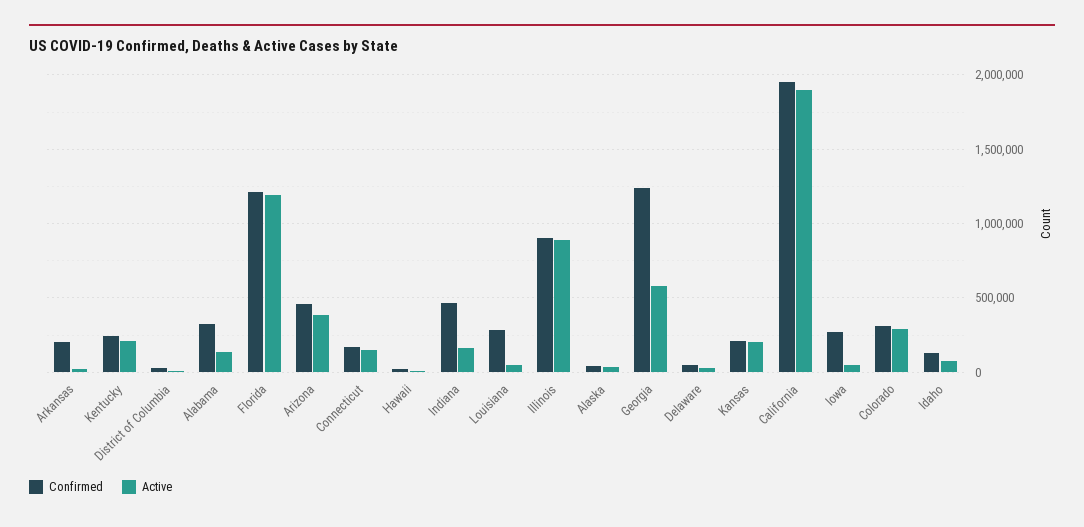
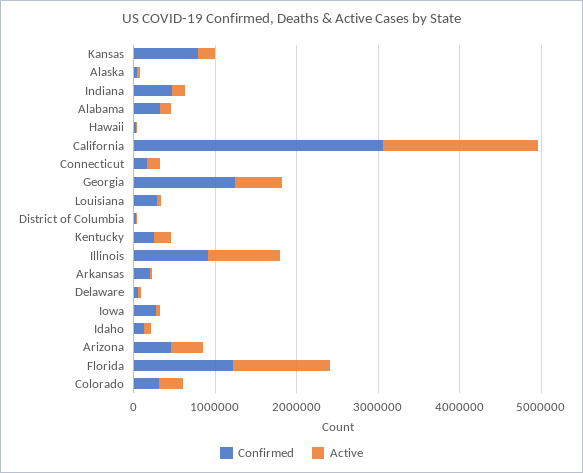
Confirmed, Kansas: 200000 -> 800000
Confirmed, California: 1950000 -> 3000000

